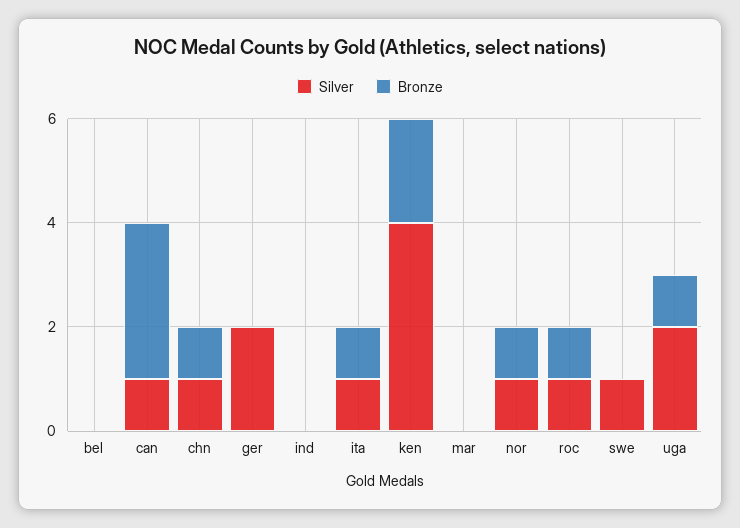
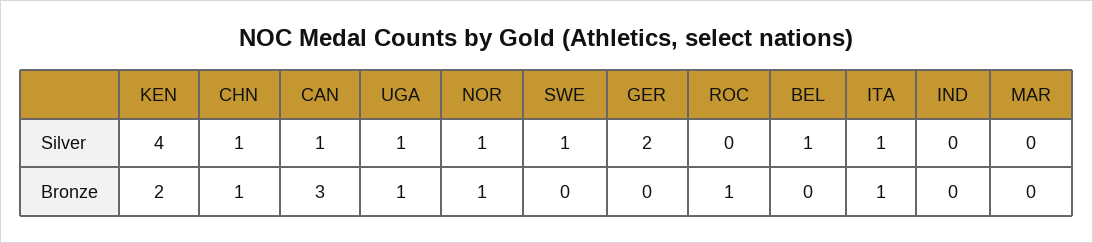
Silver, bel: 0 -> 1
Silver, roc: 1 -> 0
Silver, uga: 2 -> 1

